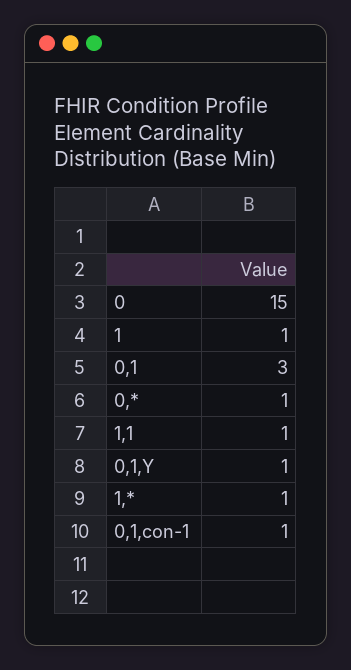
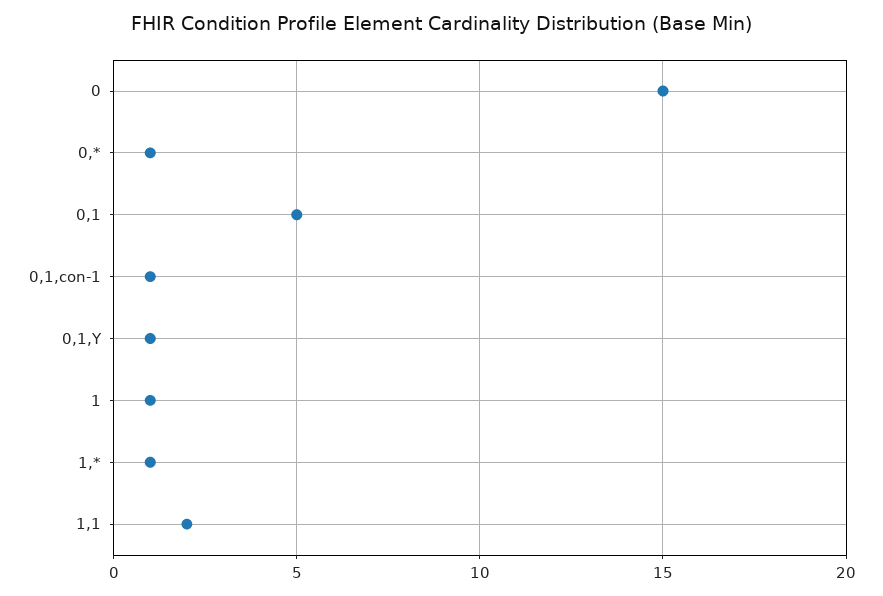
0,1: 3 -> 5
1,1: 1 -> 2

